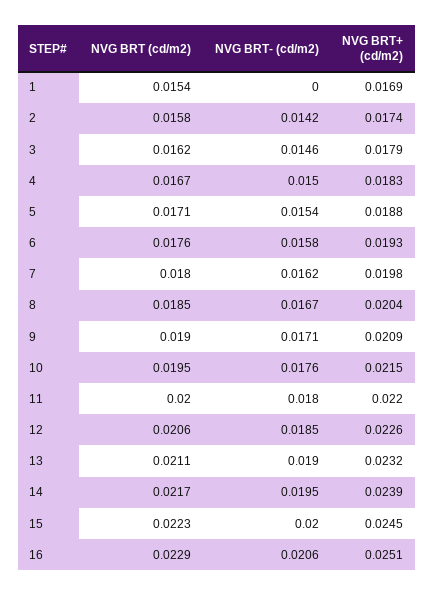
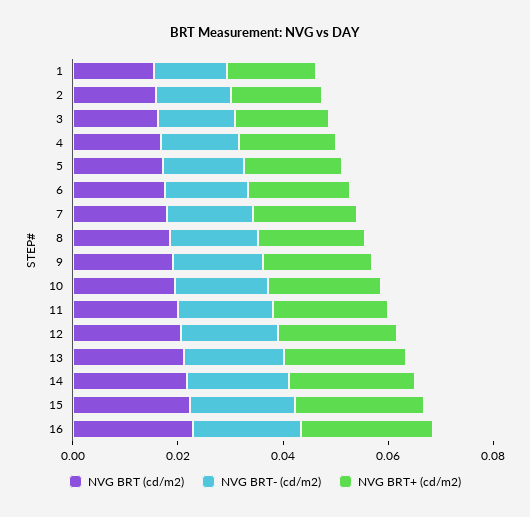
NVG BRT- (cd/m2), 1: 0 -> 0.015

